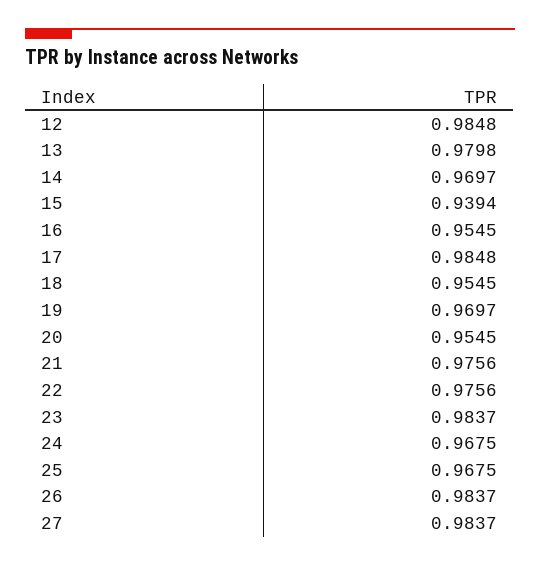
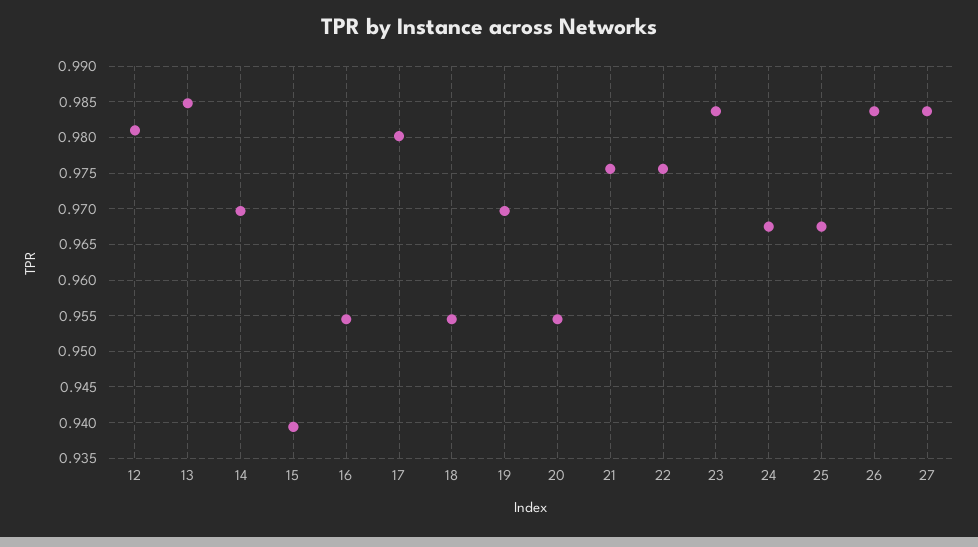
12: 0.9848 -> 0.981
13: 0.9798 -> 0.985
17: 0.9848 -> 0.98

